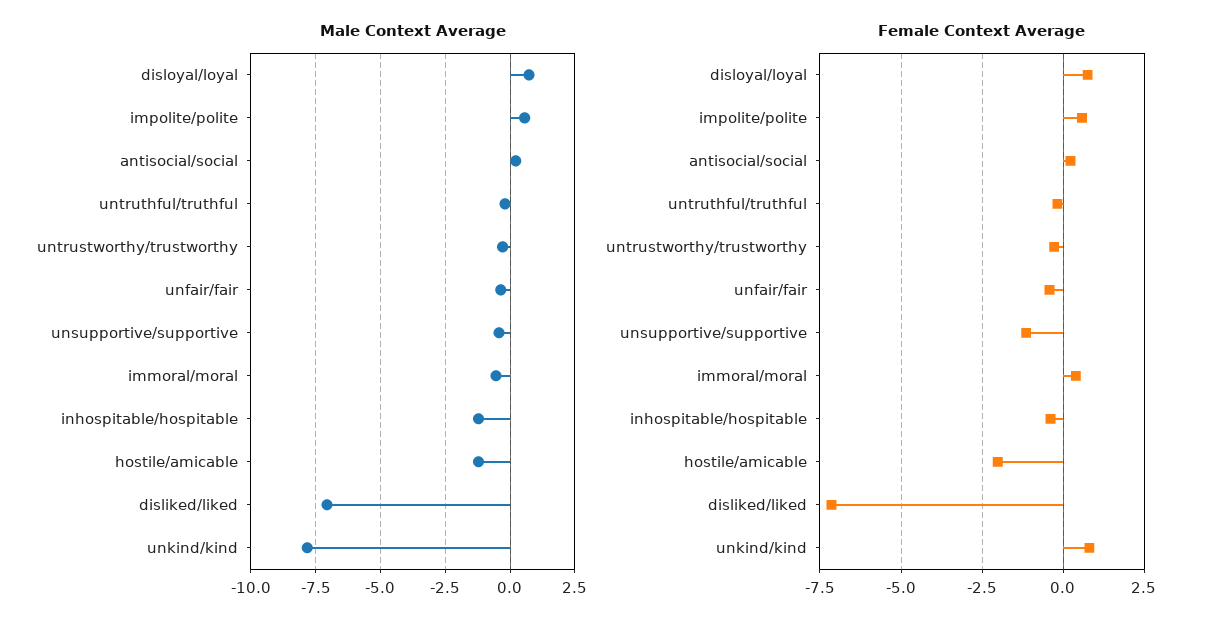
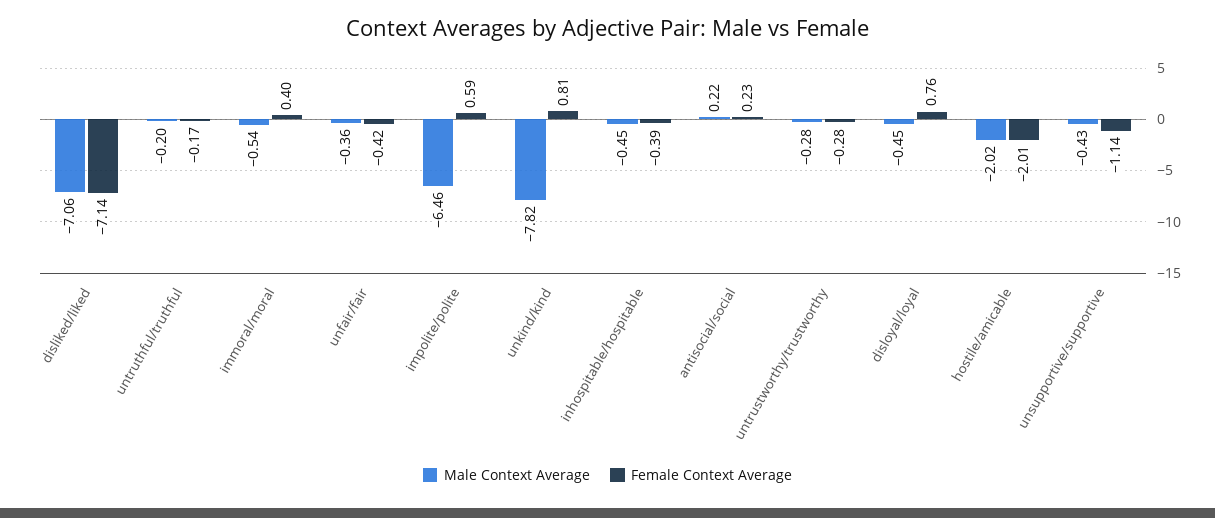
Male Context Average, disloyal/loyal: 0.75 -> -0.45
Male Context Average, impolite/polite: 0.5 -> -6.46
Male Context Average, inhospitable/hospitable: -1.25 -> -0.45
Male Context Average, hostile/amicable: -1.25 -> -2.02

